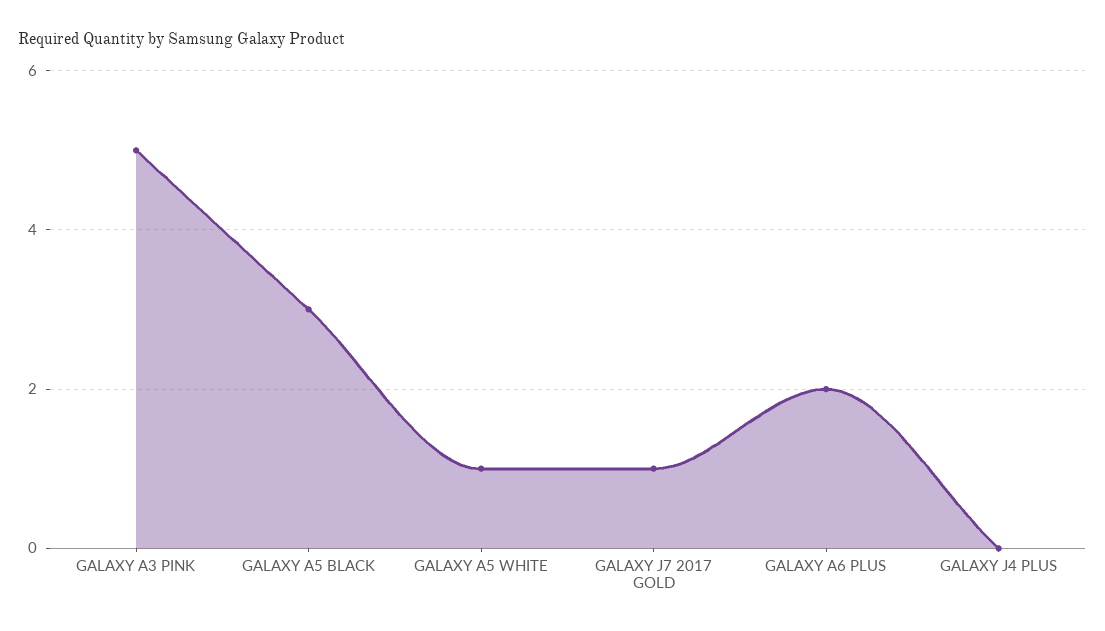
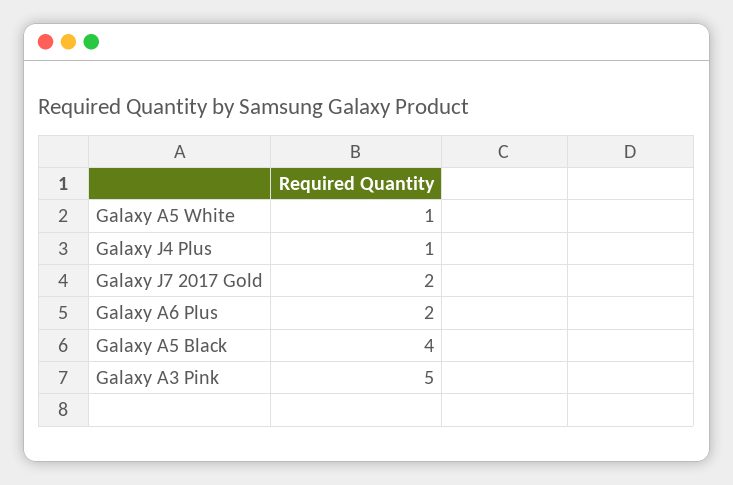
GALAXY A5 BLACK: 3 -> 4
GALAXY J7 2017 GOLD: 1 -> 2
GALAXY J4 PLUS: 0 -> 1

